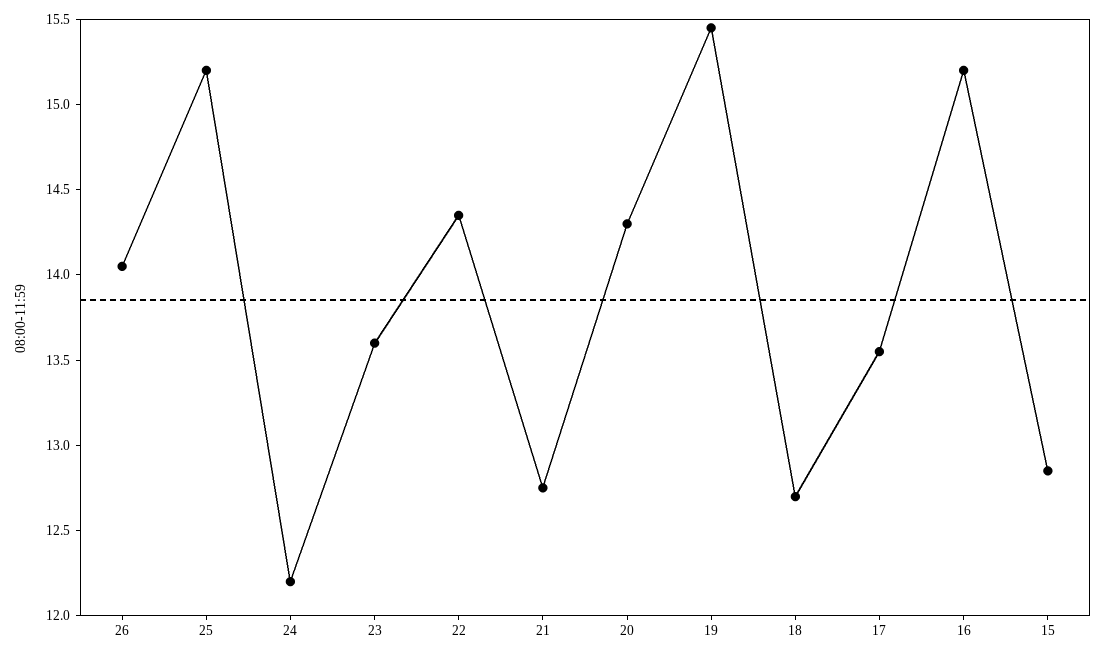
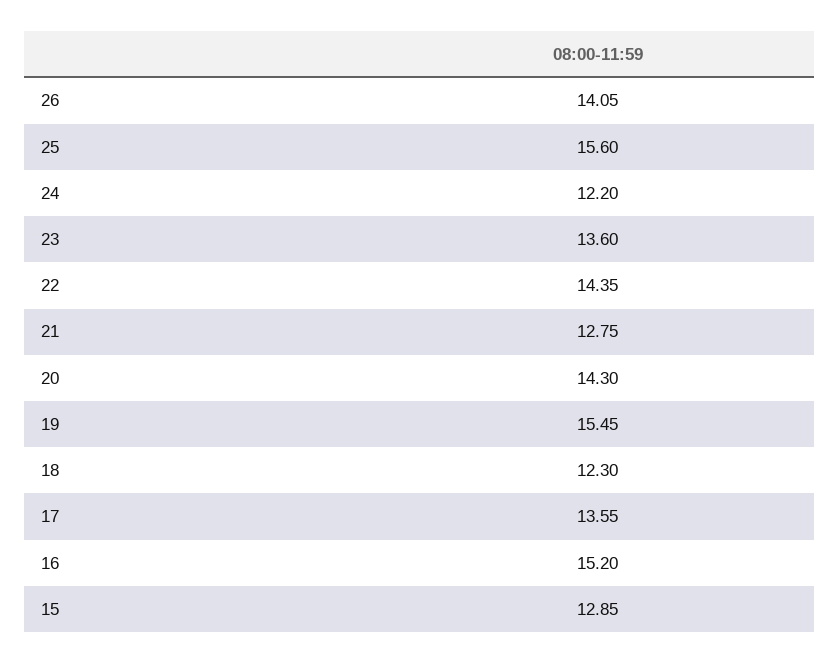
25: 15.2 -> 15.6
18: 12.7 -> 12.3

